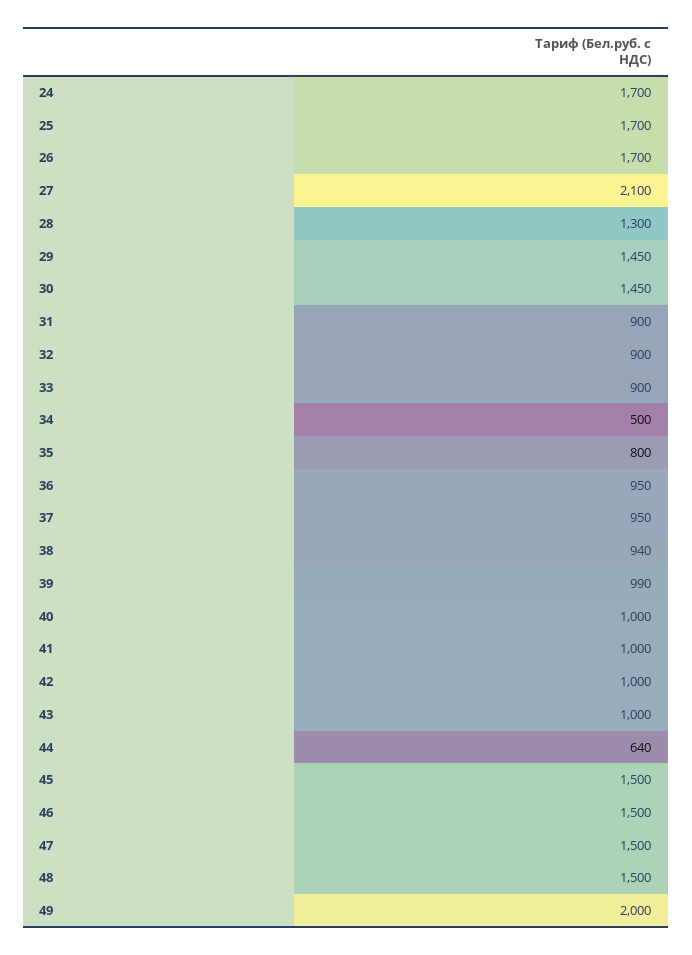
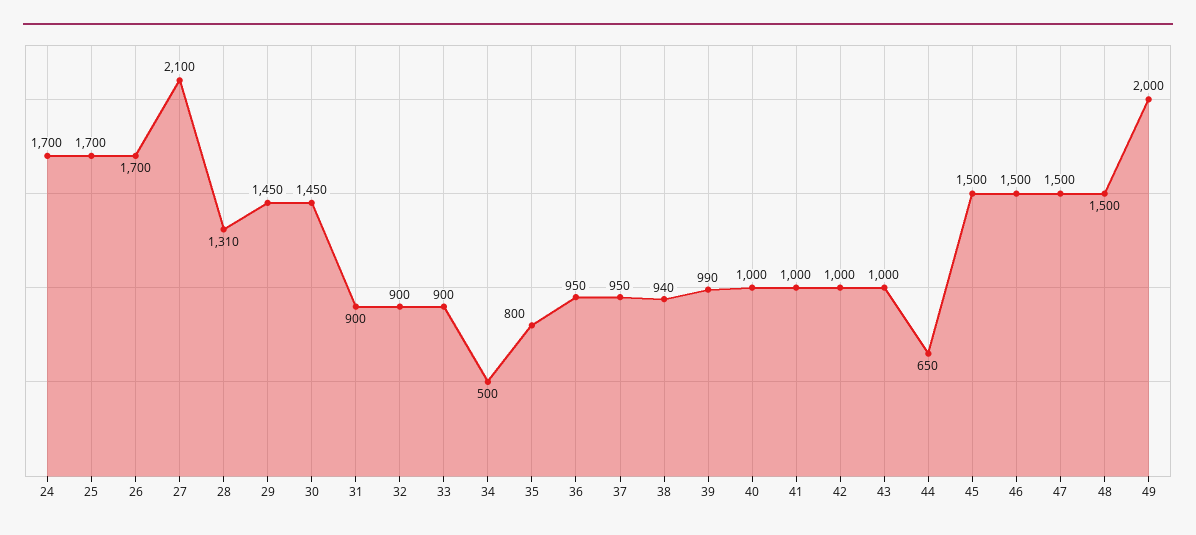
28: 1300 -> 1310
44: 640 -> 650

